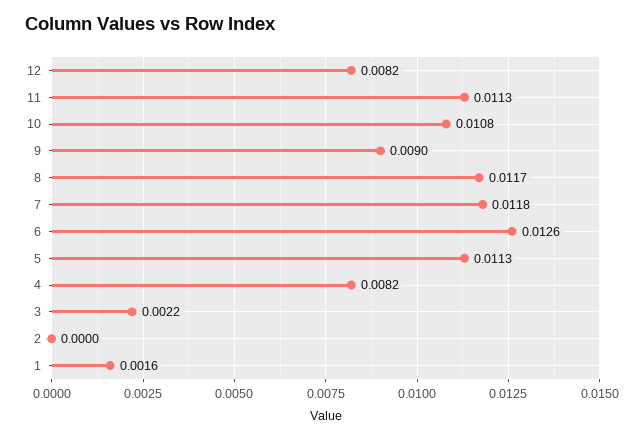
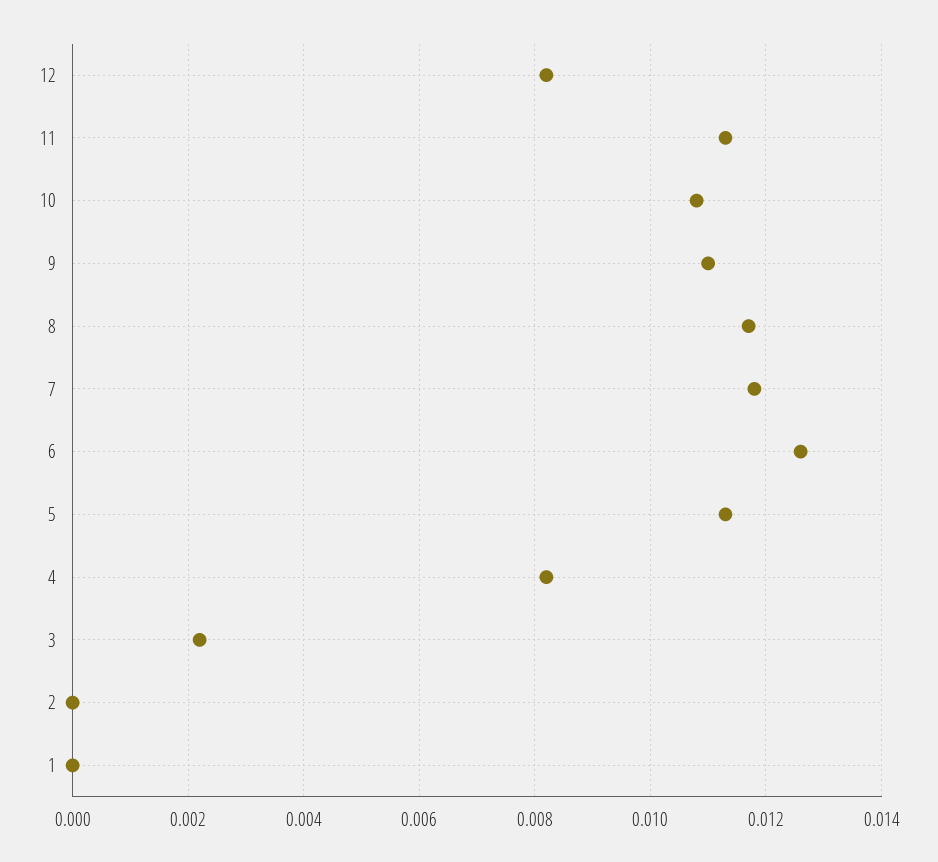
9: 0.009 -> 0.011
1: 0.0016 -> 0

